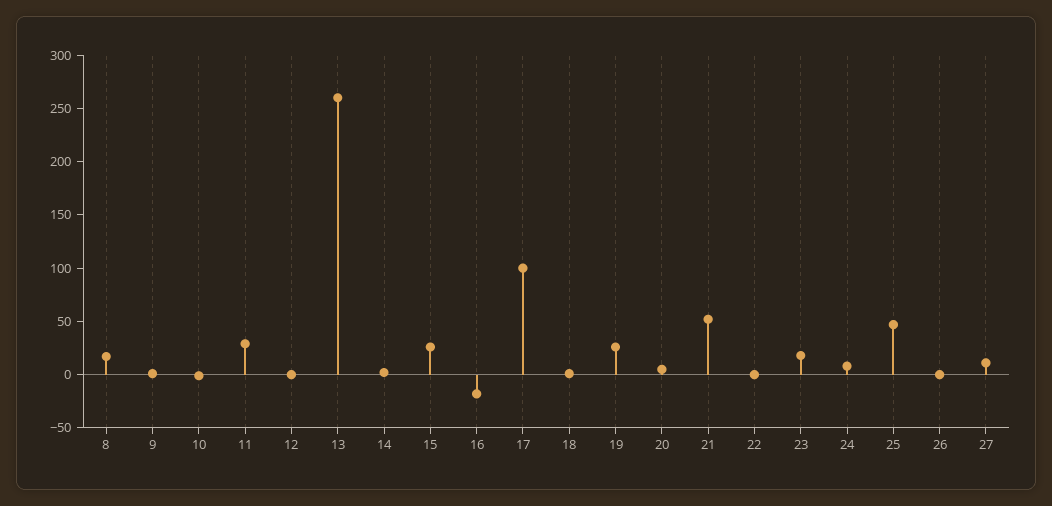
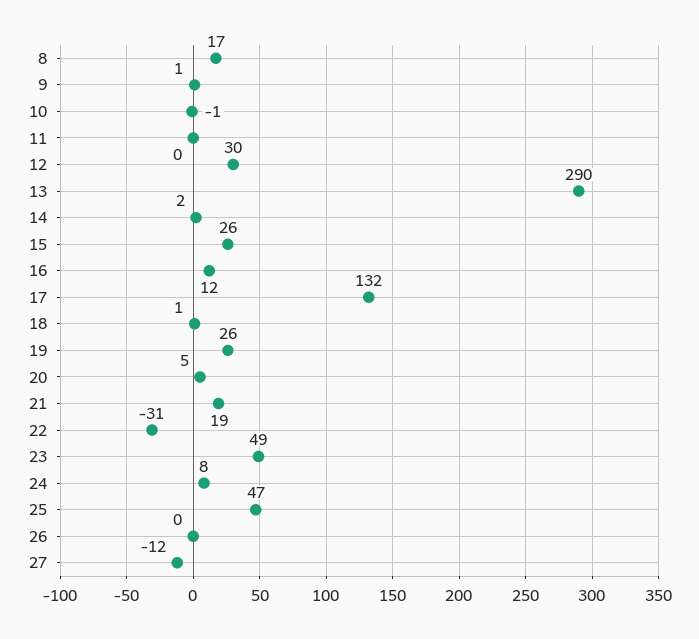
11: 30 -> 0
12: 0 -> 30
13: 260 -> 290
16: -20 -> 12
17: 100 -> 132
21: 50 -> 19
22: 0 -> -31
23: 20 -> 49
27: 10 -> -12

